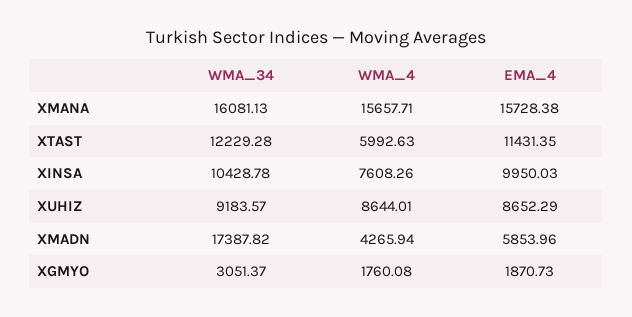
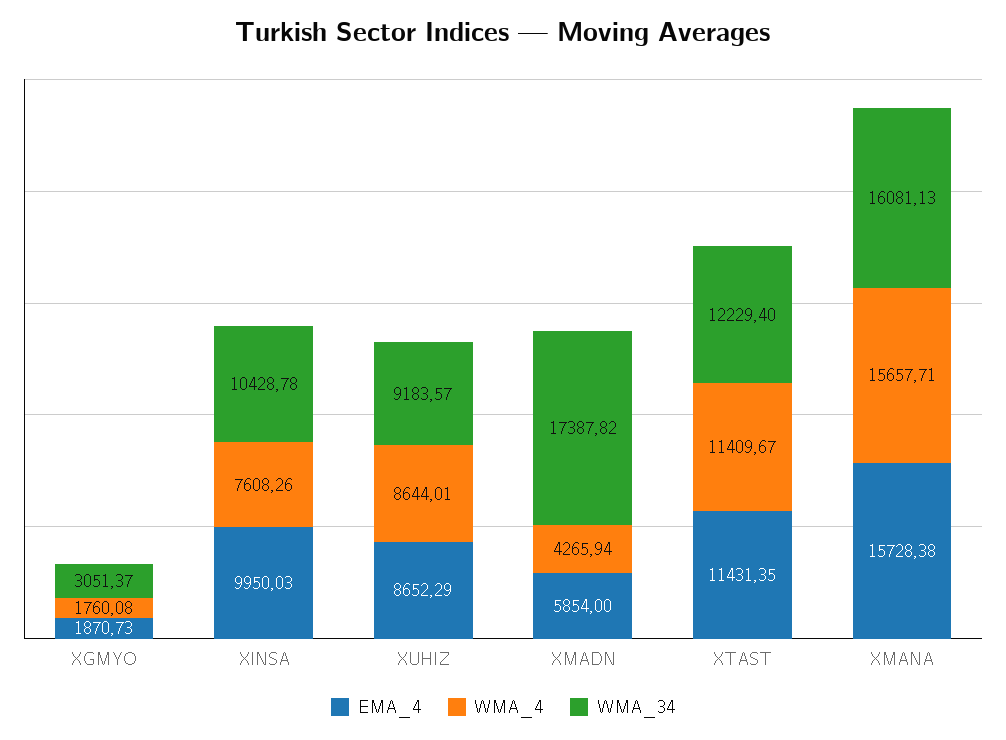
WMA_34, XTAST: 12229.28 -> 12229.4
WMA_4, XTAST: 5992.63 -> 11409.67
EMA_4, XMADN: 5853.96 -> 5854

